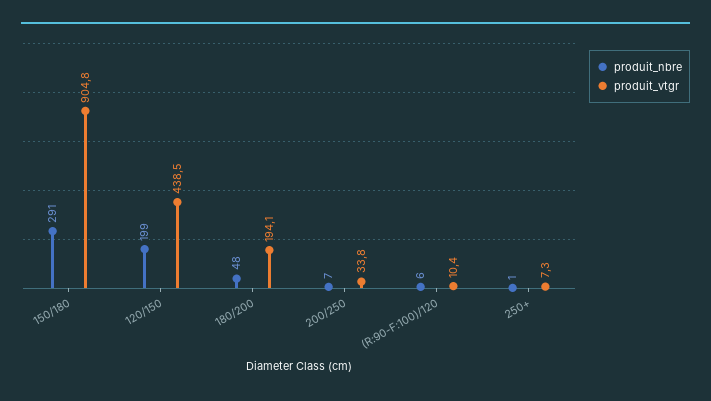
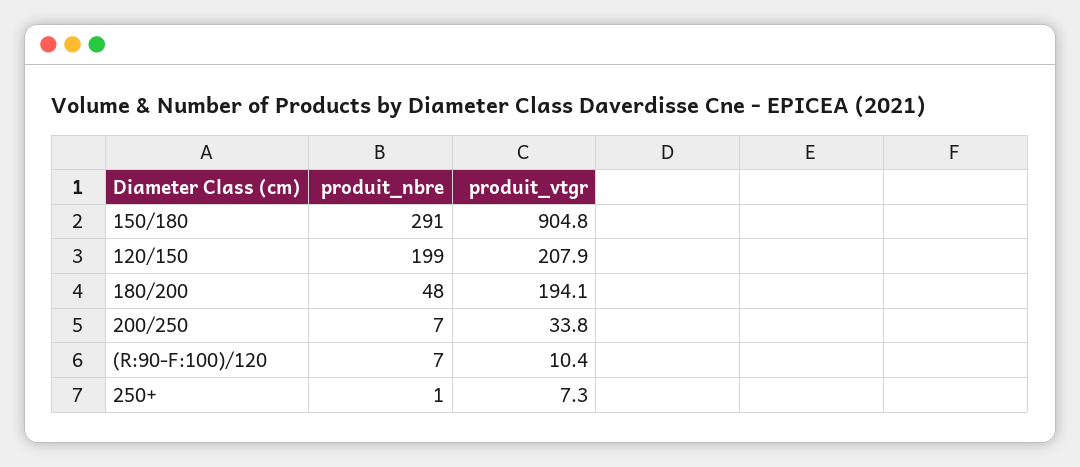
produit_vtgr, 120/150: 438.5 -> 207.9
produit_nbre, (R:90-F:100)/120: 6 -> 7

